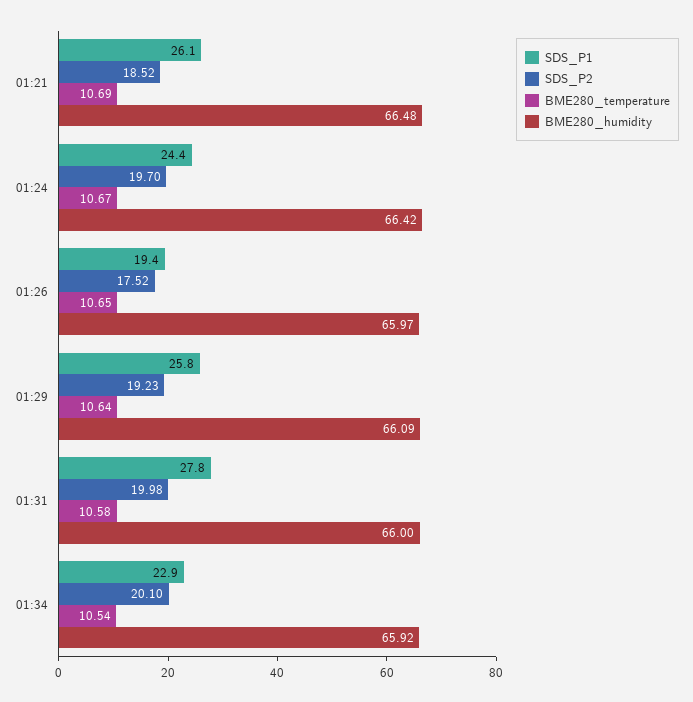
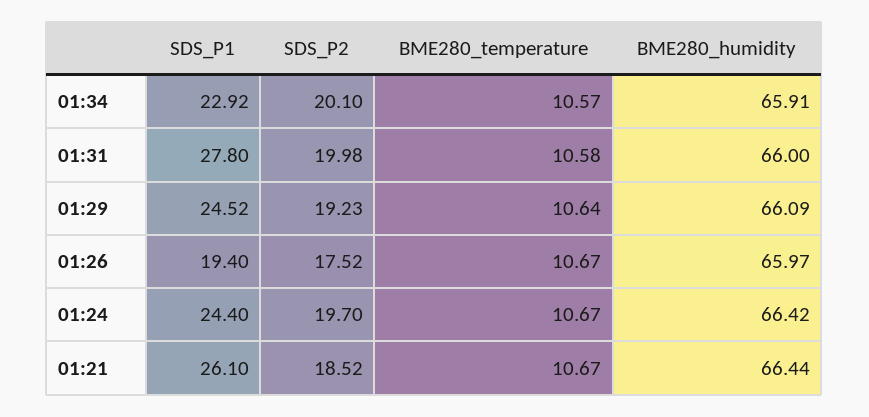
BME280_temperature, 01:21: 10.69 -> 10.67
BME280_humidity, 01:21: 66.48 -> 66.44
BME280_temperature, 01:26: 10.65 -> 10.67
SDS_P1, 01:29: 25.8 -> 24.52
BME280_temperature, 01:34: 10.54 -> 10.57
BME280_humidity, 01:34: 65.92 -> 65.91

